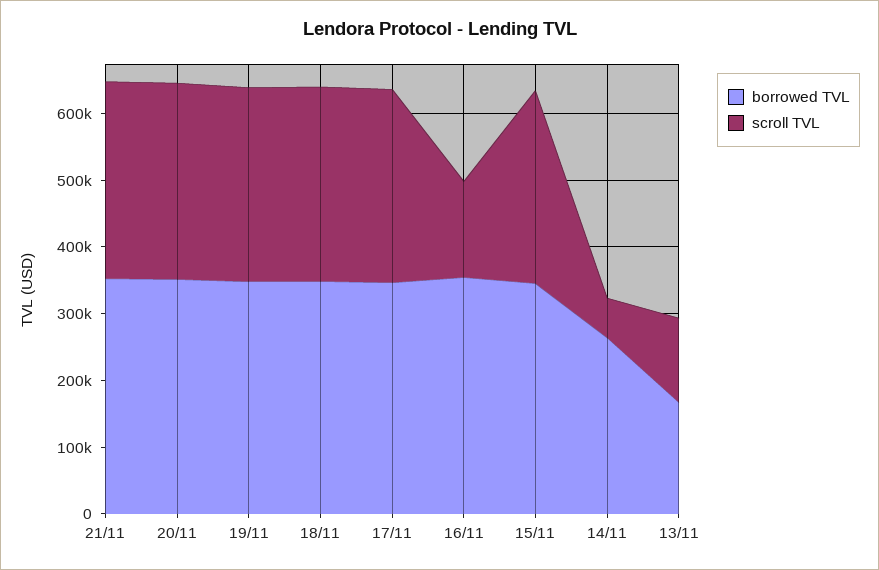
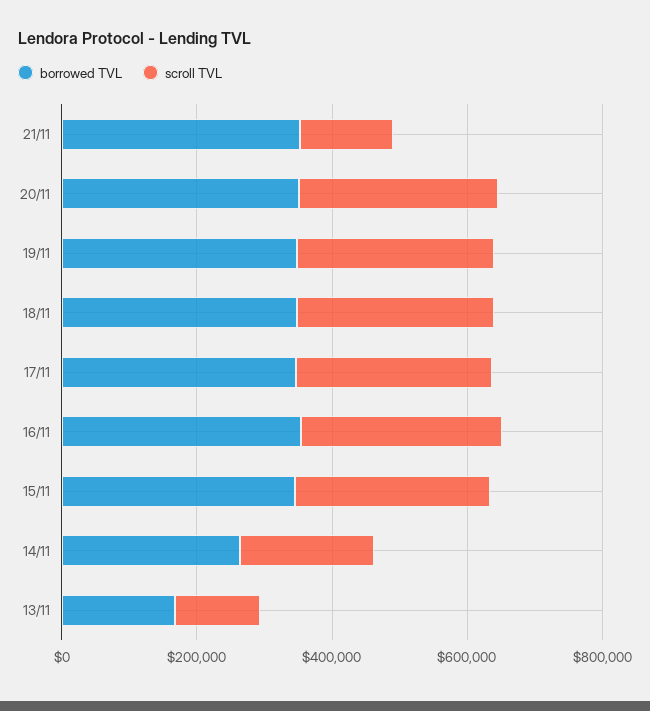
scroll TVL, 21/11: 300000 -> 150000
scroll TVL, 16/11: 140000 -> 300000
scroll TVL, 14/11: 60000 -> 200000

